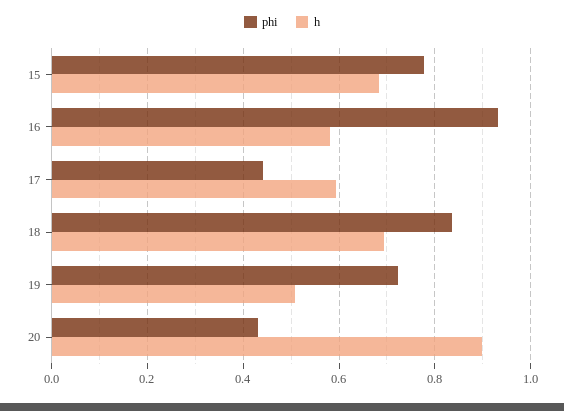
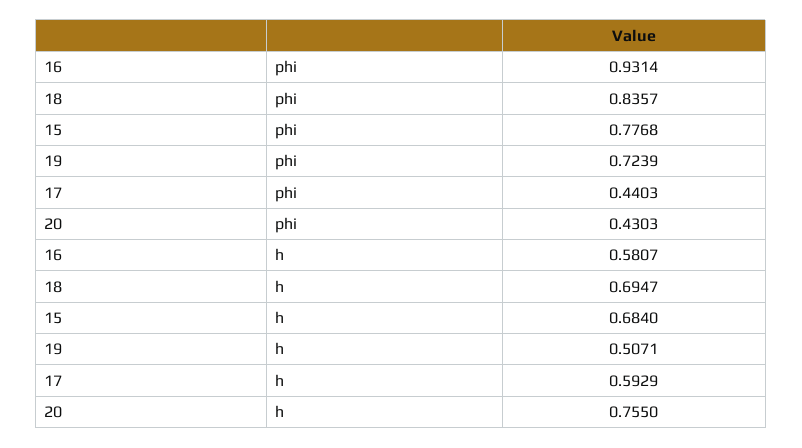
h, 20: 0.9 -> 0.755

